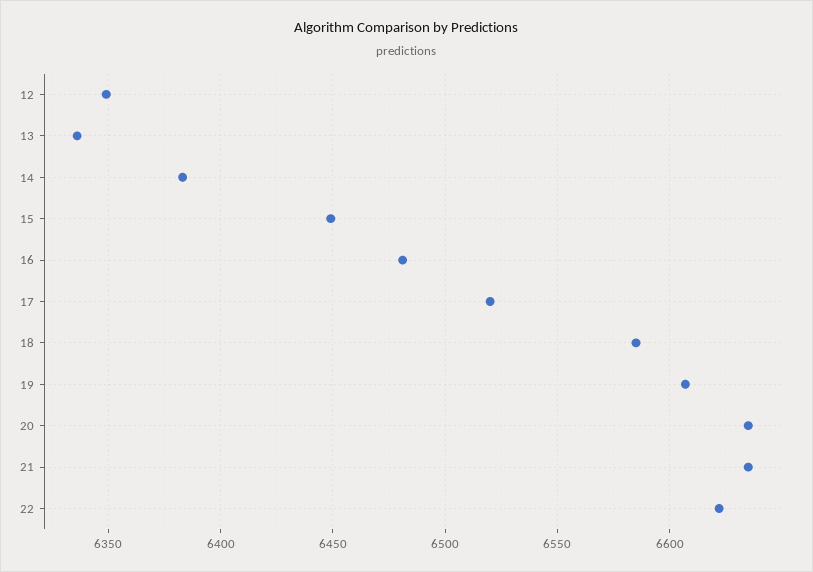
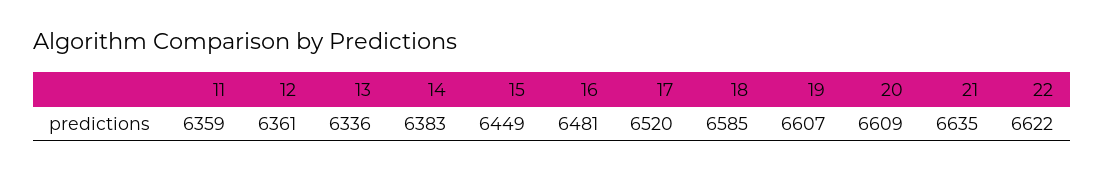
12: 6350 -> 6361
20: 6635 -> 6609
11: none -> 6359

